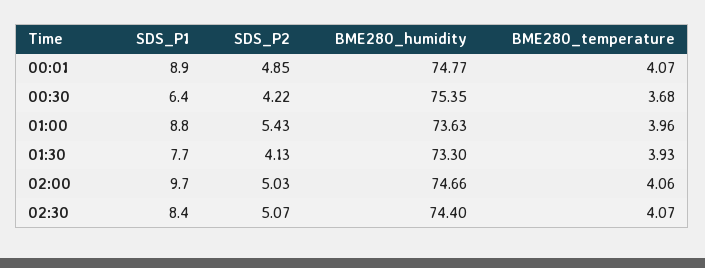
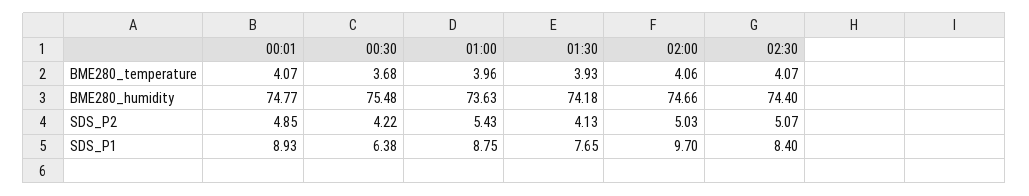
BME280_humidity, 00:30: 75.35 -> 75.48
BME280_humidity, 01:30: 73.3 -> 74.18

